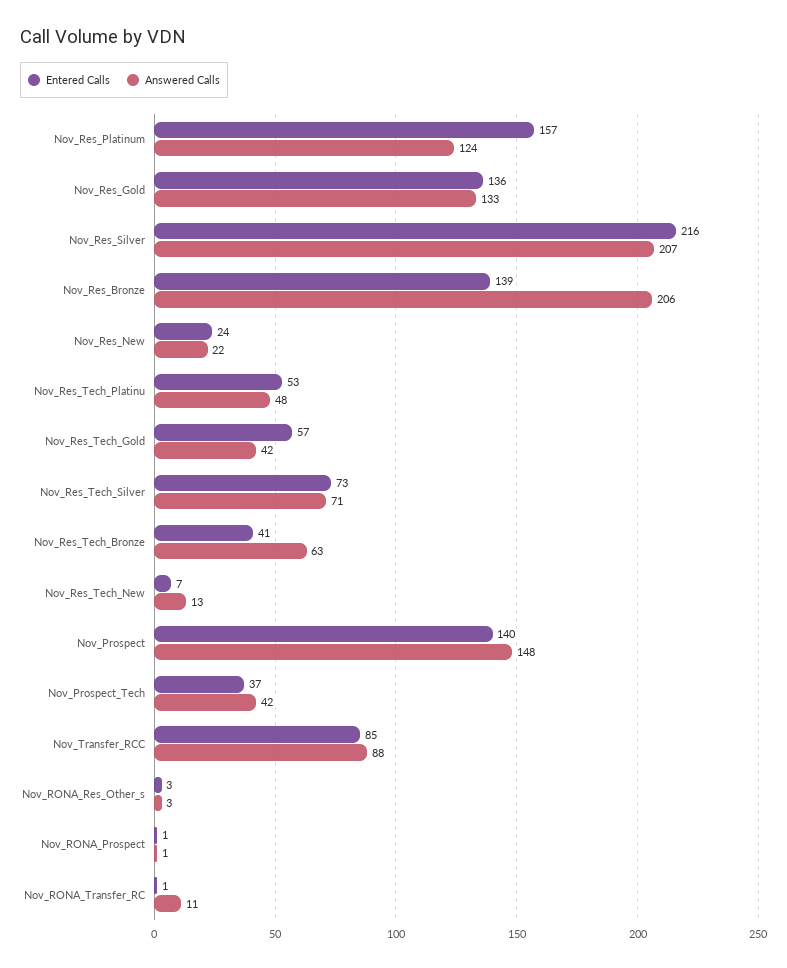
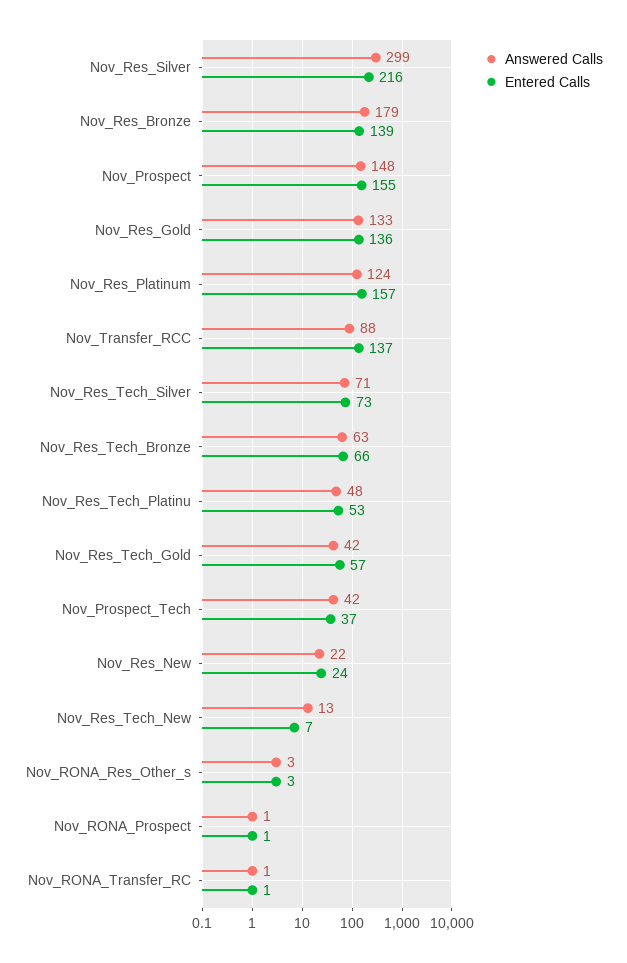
Answered Calls, Nov_Res_Silver: 207 -> 299
Answered Calls, Nov_Res_Bronze: 206 -> 179
Entered Calls, Nov_Res_Tech_Bronze: 41 -> 66
Entered Calls, Nov_Prospect: 140 -> 155
Entered Calls, Nov_Transfer_RCC: 85 -> 137
Answered Calls, Nov_RONA_Transfer_RC: 11 -> 1

